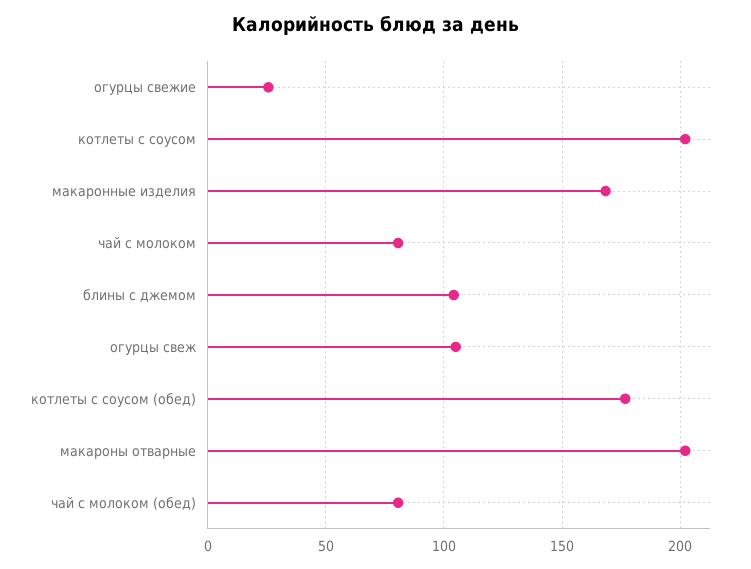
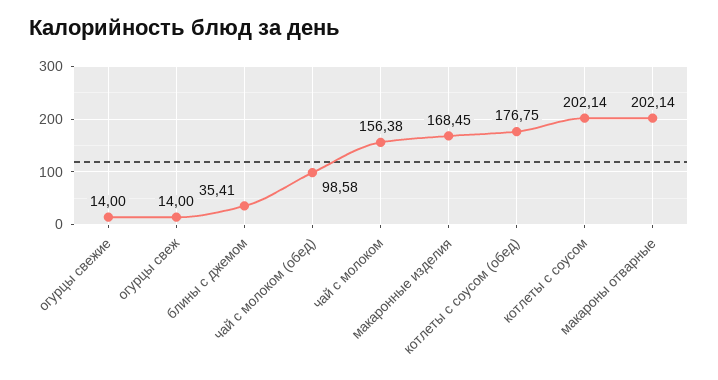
огурцы свежие: 25 -> 14
чай с молоком: 80 -> 156.38
блины с джемом: 105 -> 35.41
огурцы свеж: 105 -> 14
чай с молоком (обед): 80 -> 98.58

